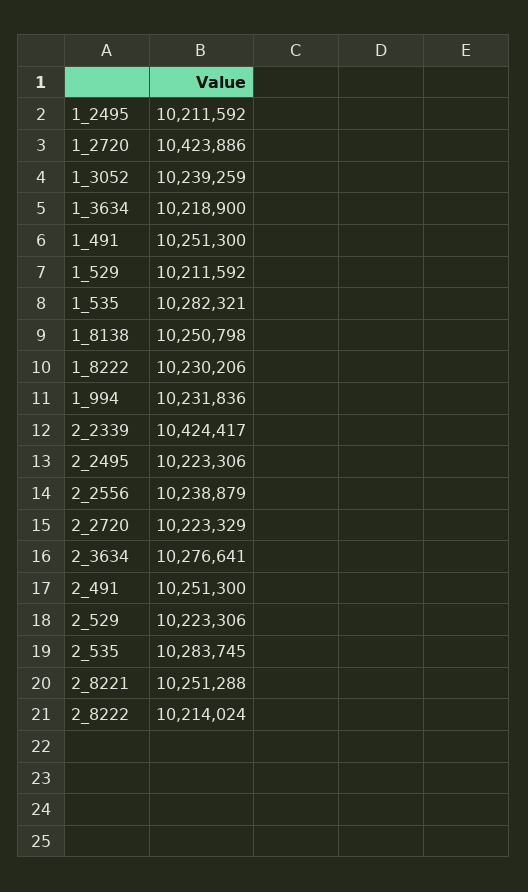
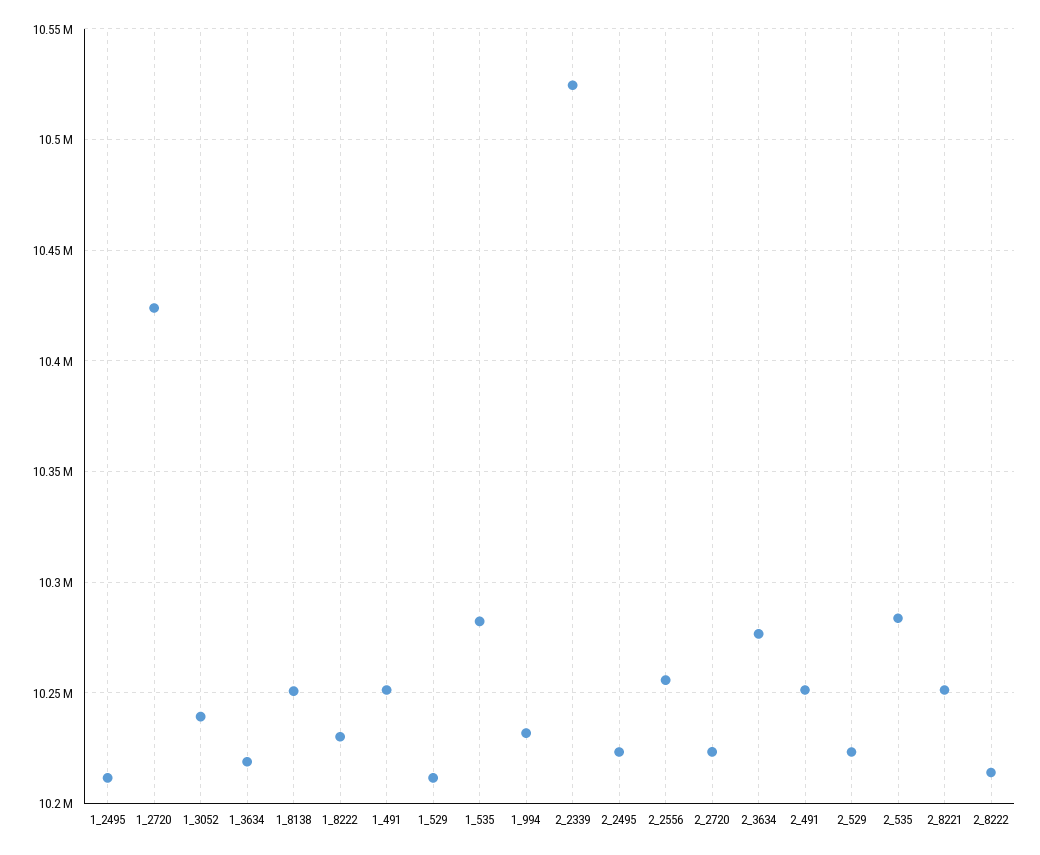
2_2339: 10424417 -> 10525000
2_2556: 10238879 -> 10255000

